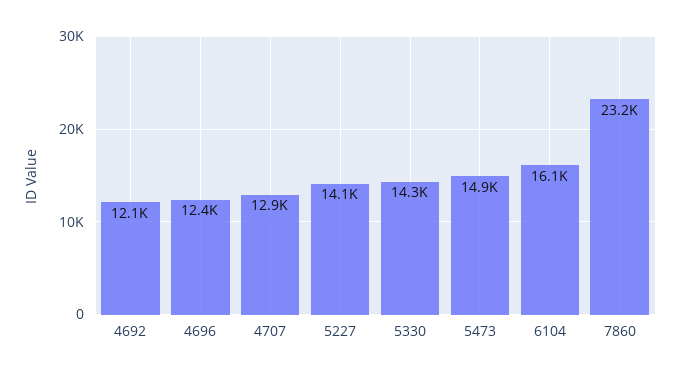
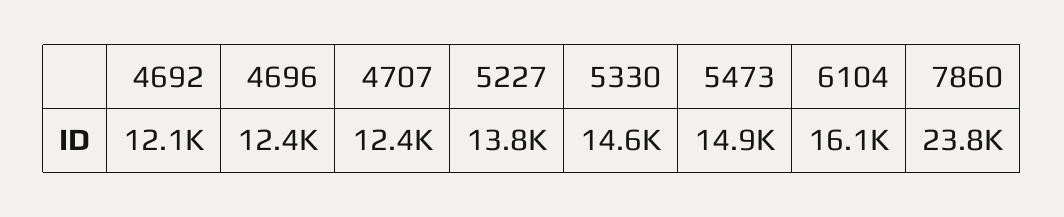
4707: 12900 -> 12400
5227: 14100 -> 13800
5330: 14300 -> 14600
7860: 23200 -> 23800

